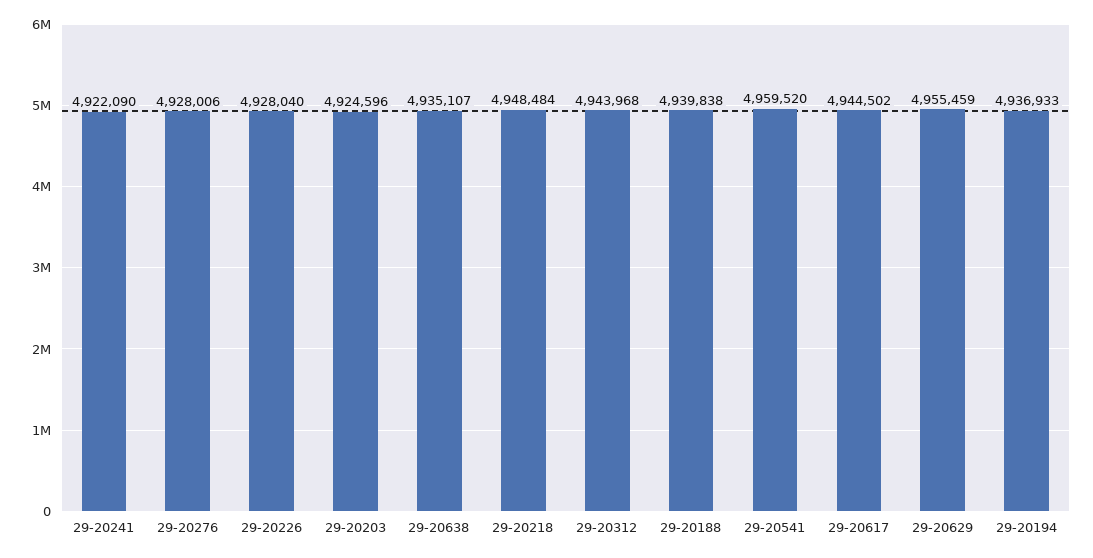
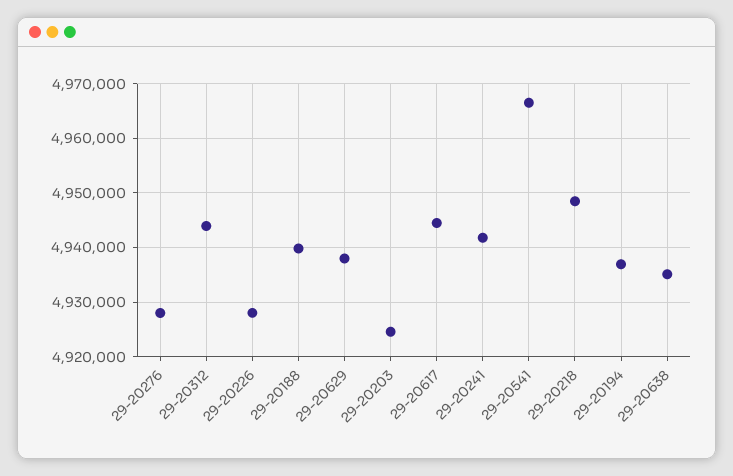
29-20241: 4922090 -> 4942000
29-20541: 4959520 -> 4966000
29-20629: 4955459 -> 4938000

